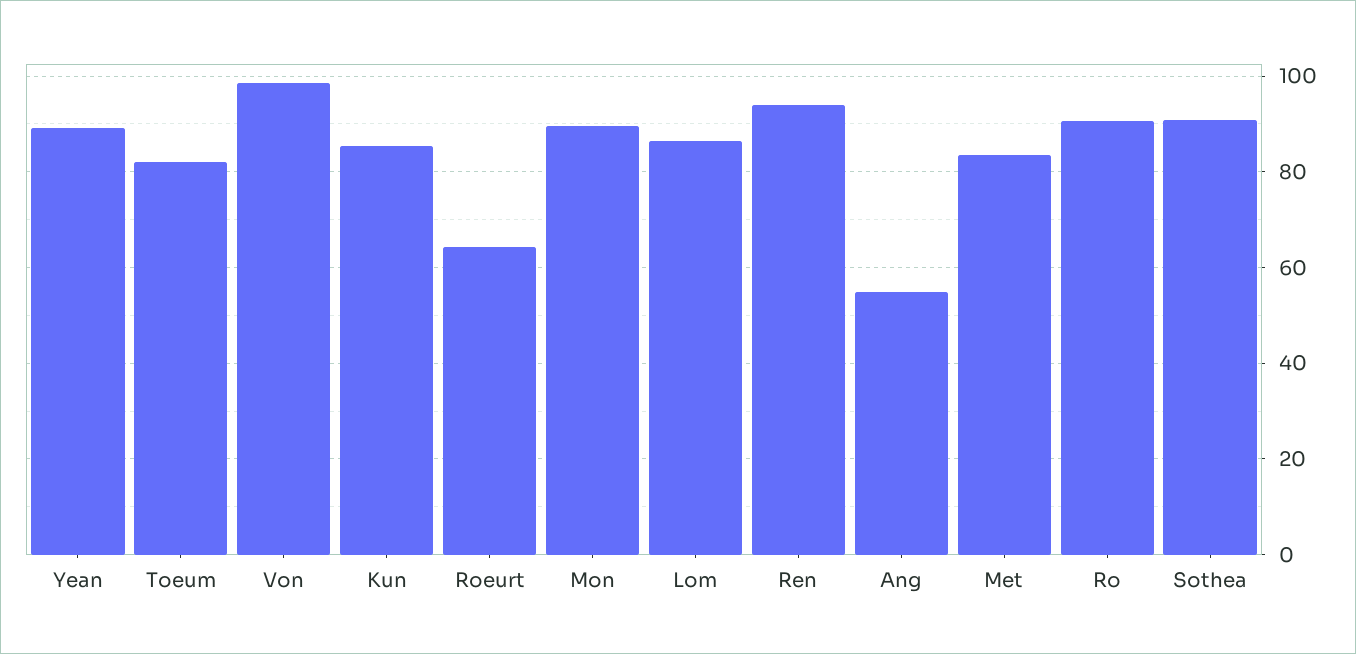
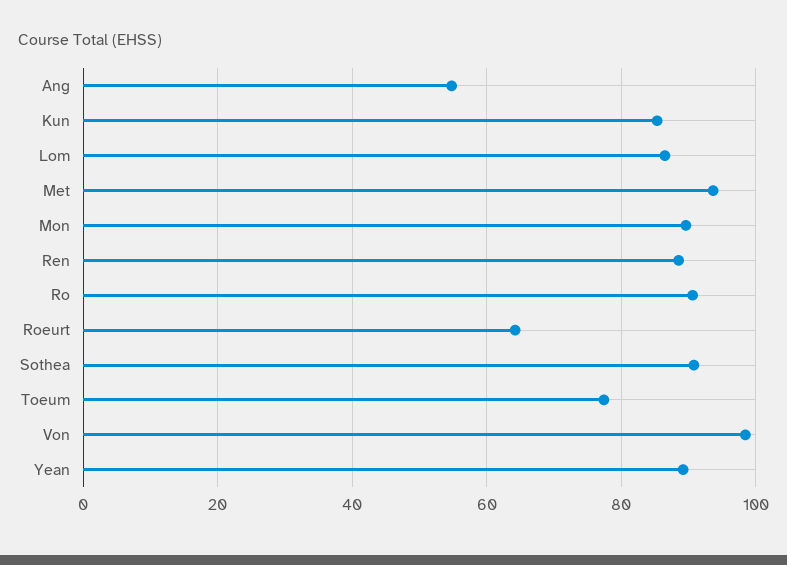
Toeum: 82 -> 78
Ren: 94 -> 88
Met: 84 -> 94

